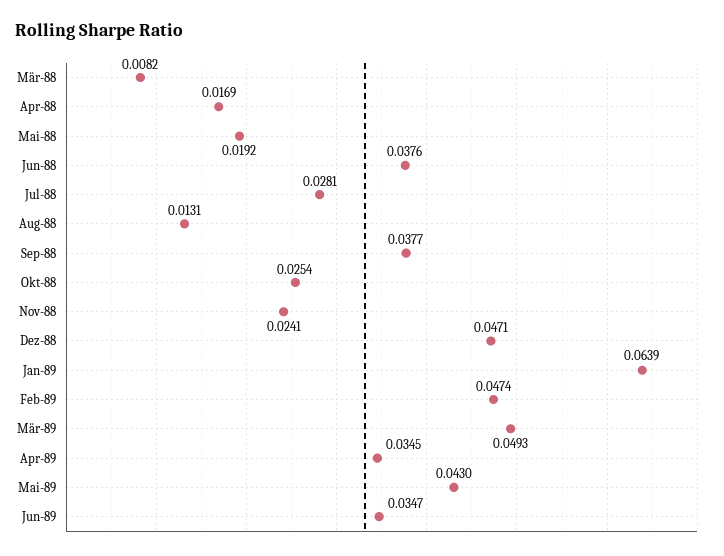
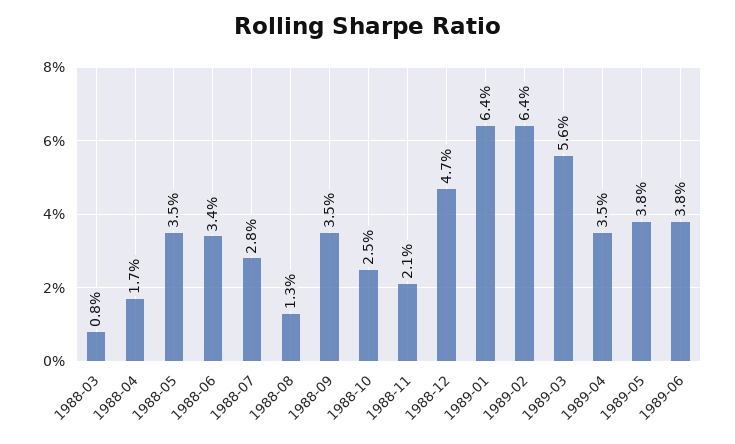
Mai-88: 0.0192 -> 0.035
Jun-88: 0.0376 -> 0.034
Sep-88: 0.0377 -> 0.035
Nov-88: 0.0241 -> 0.021
Feb-89: 0.0474 -> 0.064
Mär-89: 0.0493 -> 0.056
Mai-89: 0.043 -> 0.038
Jun-89: 0.0347 -> 0.038

